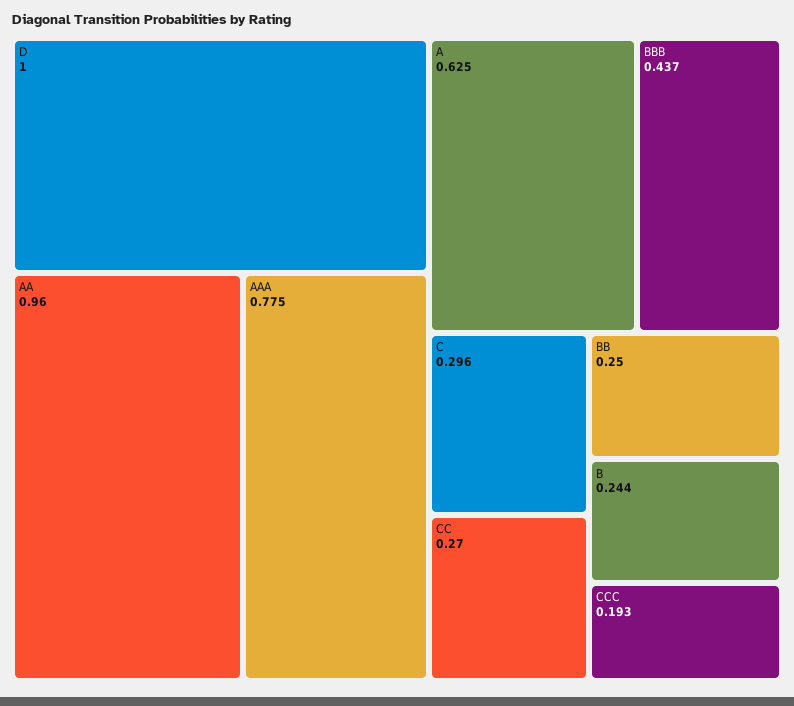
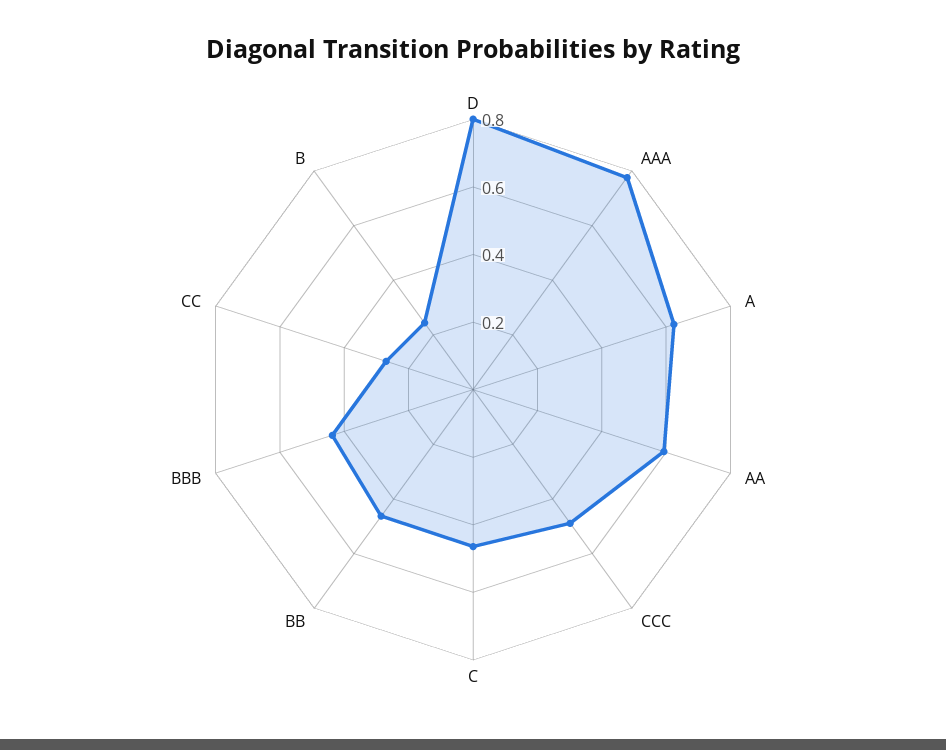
D: 1 -> 0.8
AA: 0.96 -> 0.6
C: 0.296 -> 0.45
BB: 0.25 -> 0.45
CCC: 0.193 -> 0.5

